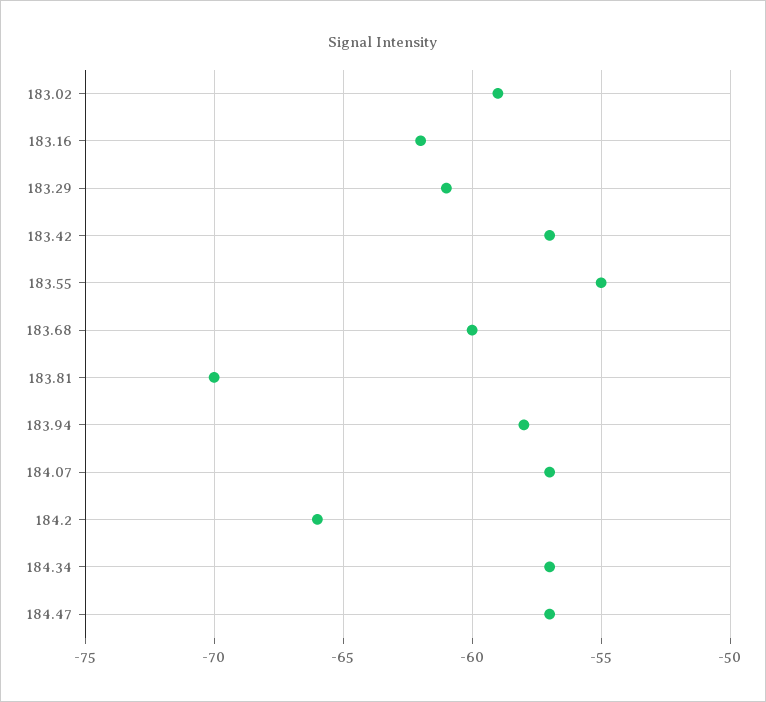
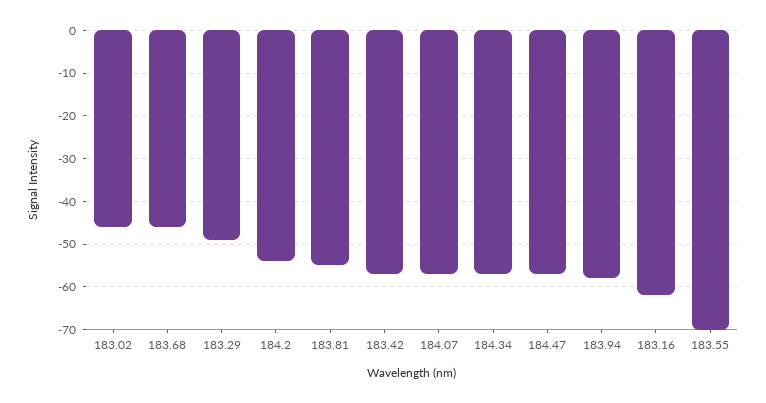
183.02: -59 -> -45
183.29: -61 -> -50
183.55: -55 -> -70
183.68: -60 -> -45
183.81: -70 -> -55
184.2: -66 -> -55

